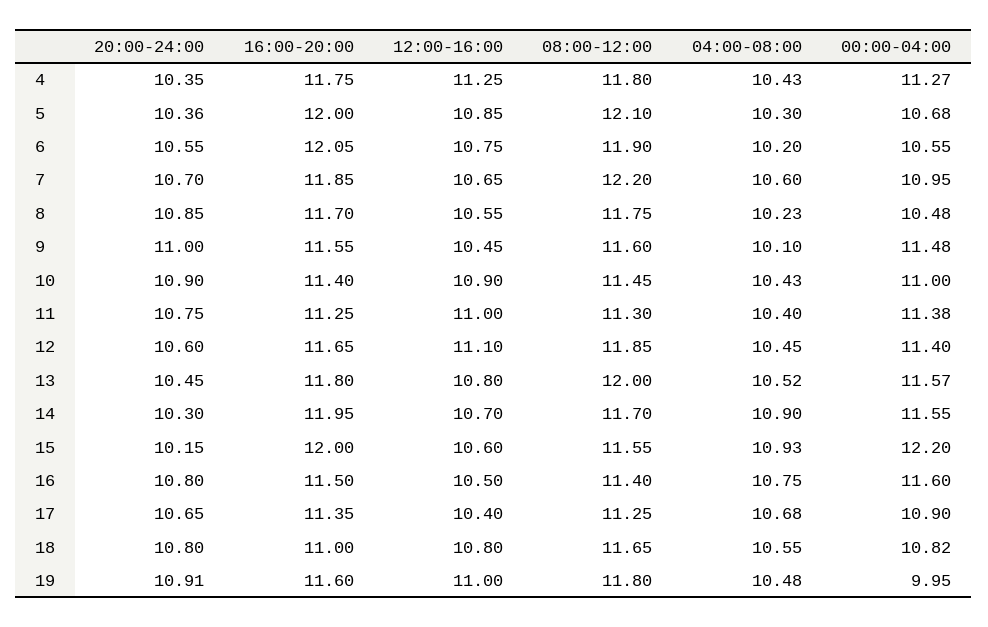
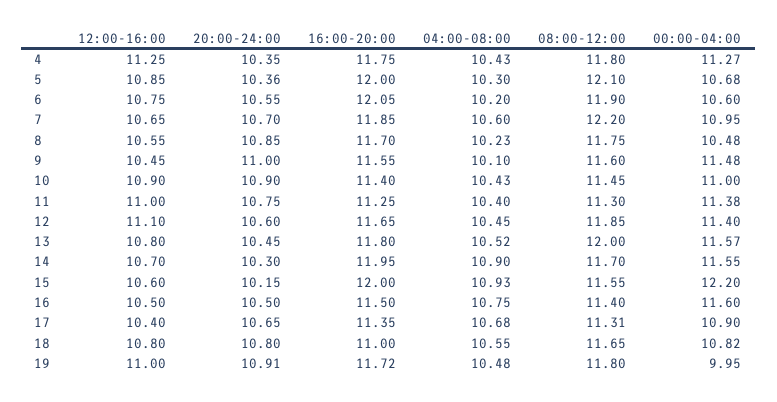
00:00-04:00, 6: 10.55 -> 10.6
20:00-24:00, 16: 10.8 -> 10.5
08:00-12:00, 17: 11.25 -> 11.31
16:00-20:00, 19: 11.6 -> 11.72

